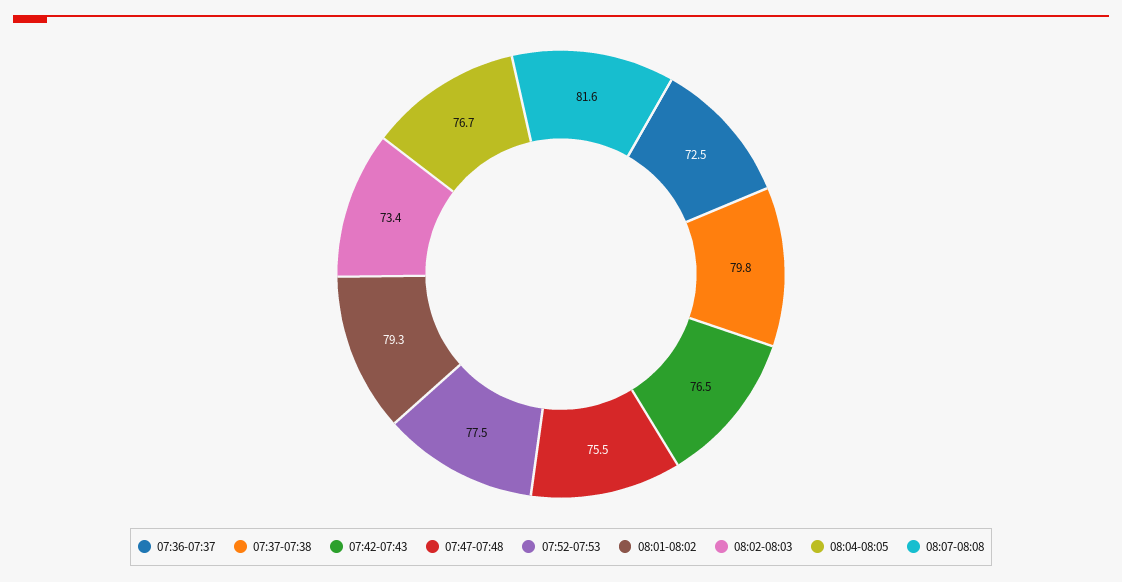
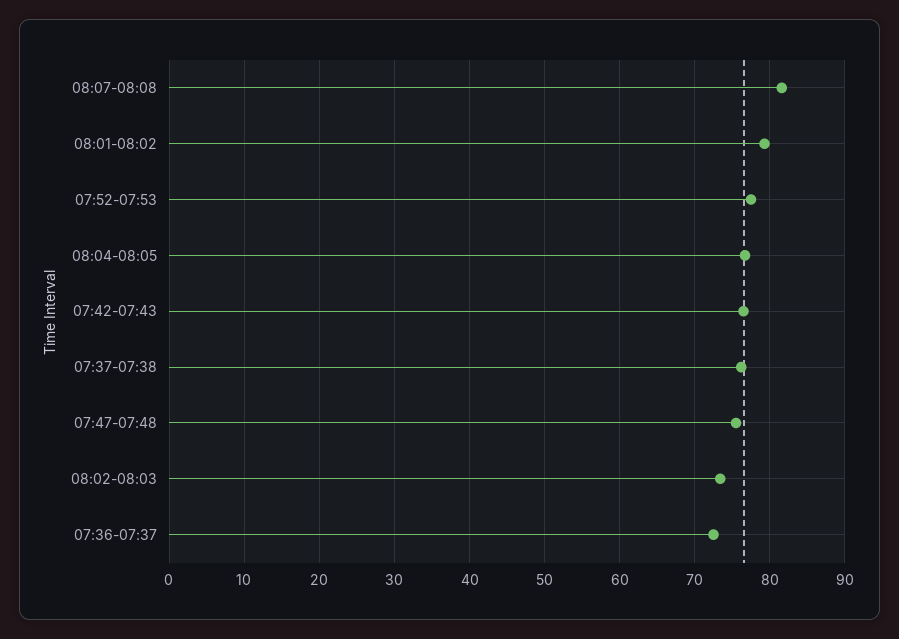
07:37-07:38: 79.8 -> 76

